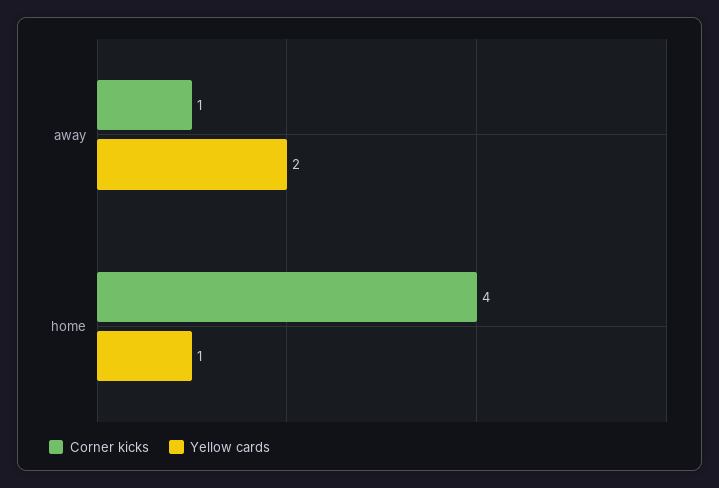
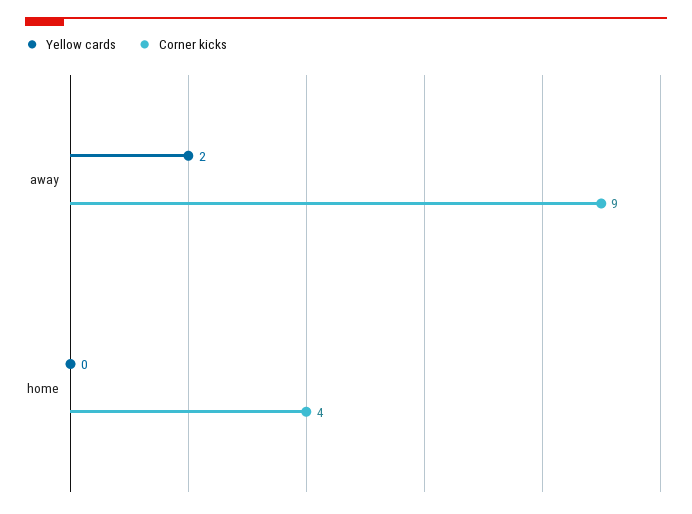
Corner kicks, away: 1 -> 9
Yellow cards, home: 1 -> 0

